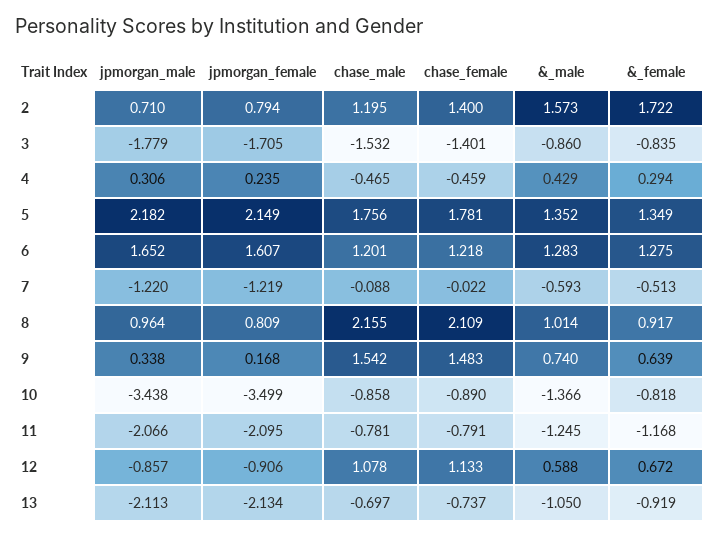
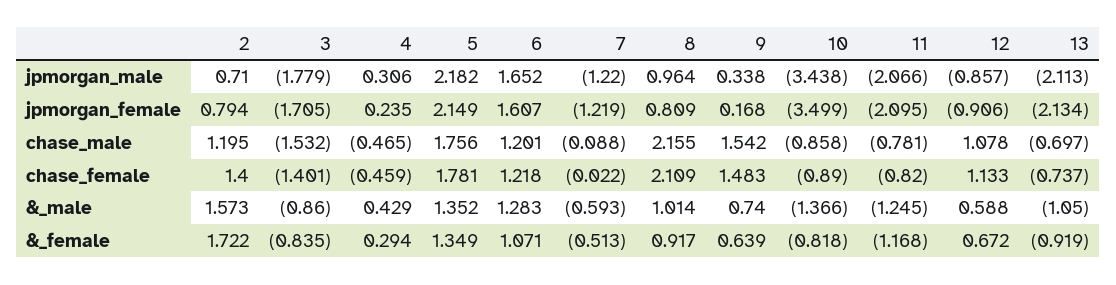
&_female, 6: 1.275 -> 1.071
chase_female, 11: -0.791 -> -0.82

